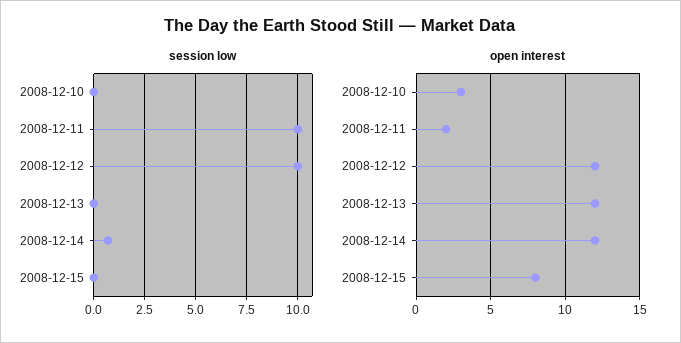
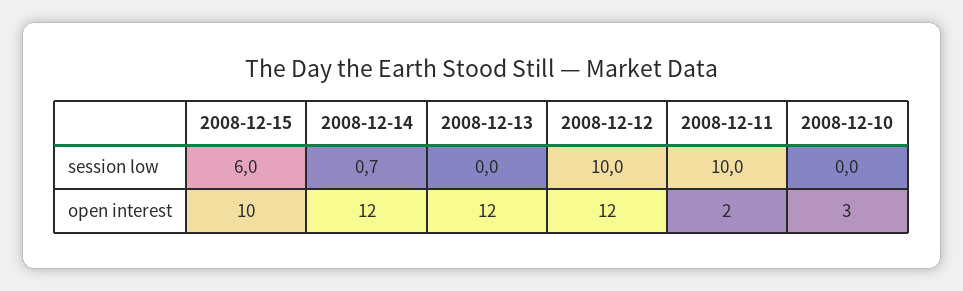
session low, 2008-12-15: 0 -> 6
open interest, 2008-12-15: 8 -> 10

